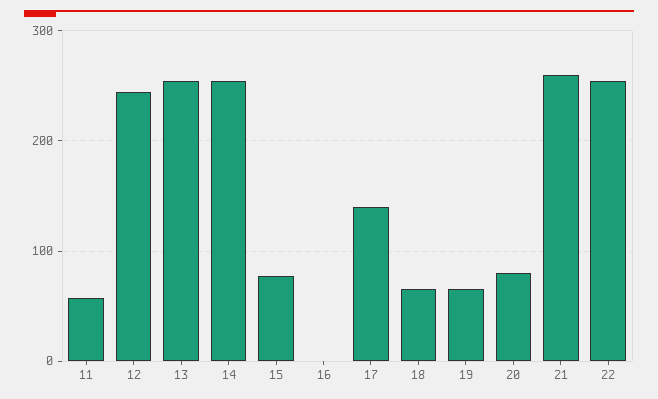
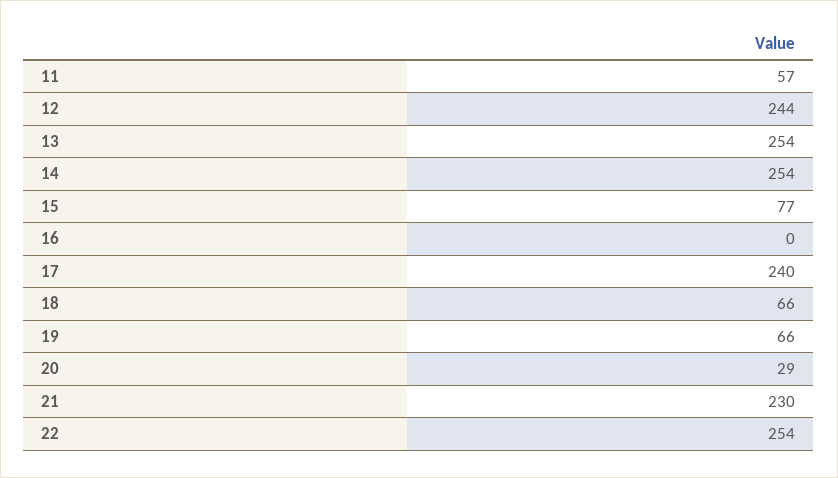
17: 140 -> 240
20: 80 -> 29
21: 260 -> 230

